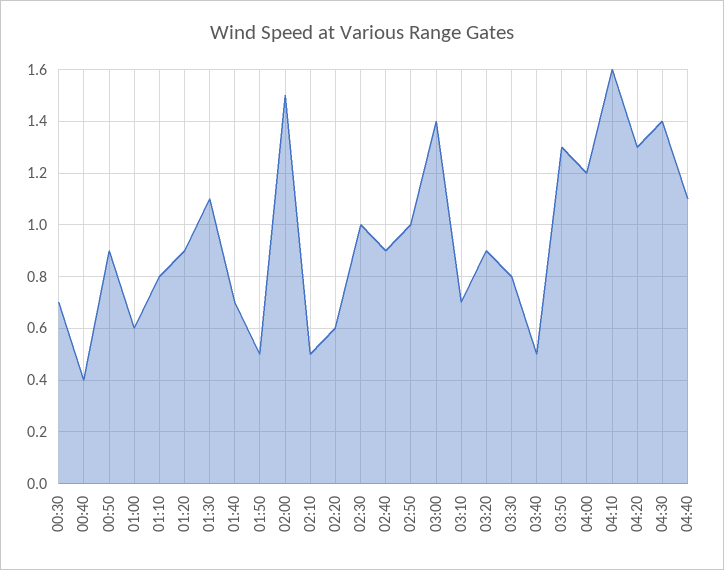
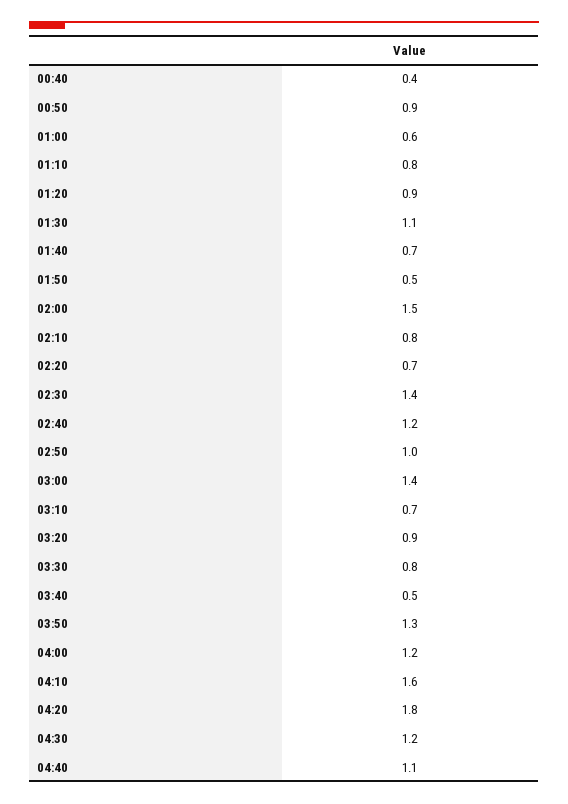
00:30: 0.7 -> none
02:10: 0.5 -> 0.8
02:20: 0.6 -> 0.7
02:30: 1 -> 1.4
02:40: 0.9 -> 1.2
04:20: 1.3 -> 1.8
04:30: 1.4 -> 1.2

